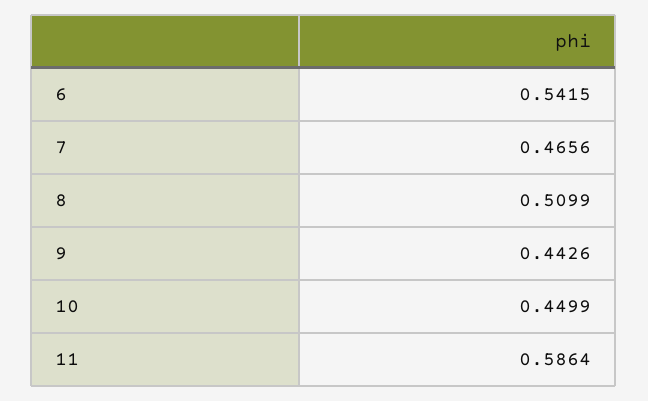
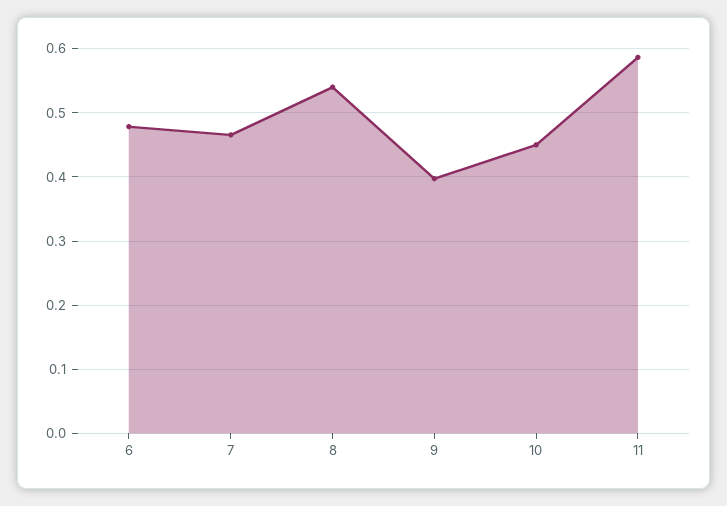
6: 0.5415 -> 0.48
8: 0.5099 -> 0.54
9: 0.4426 -> 0.4

